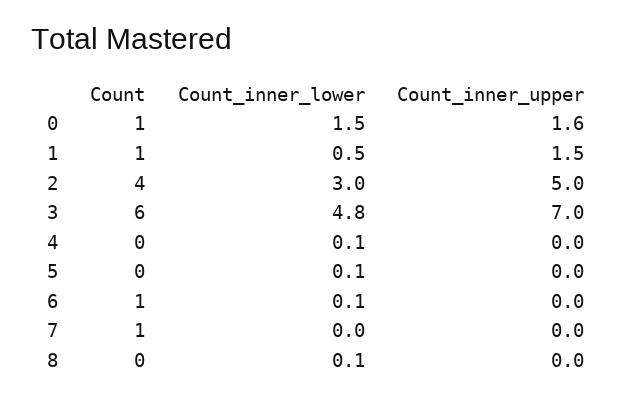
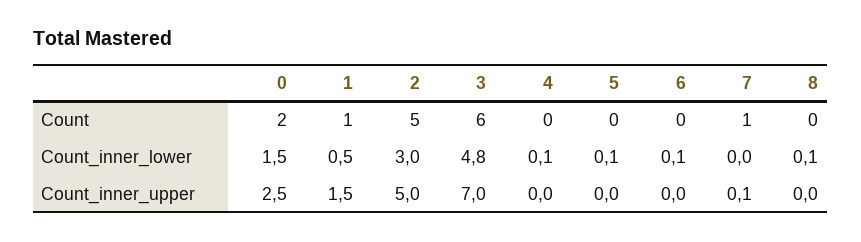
Count, 0: 1 -> 2
Count_inner_upper, 0: 1.6 -> 2.5
Count, 2: 4 -> 5
Count, 6: 1 -> 0
Count_inner_upper, 7: 0 -> 0.1

